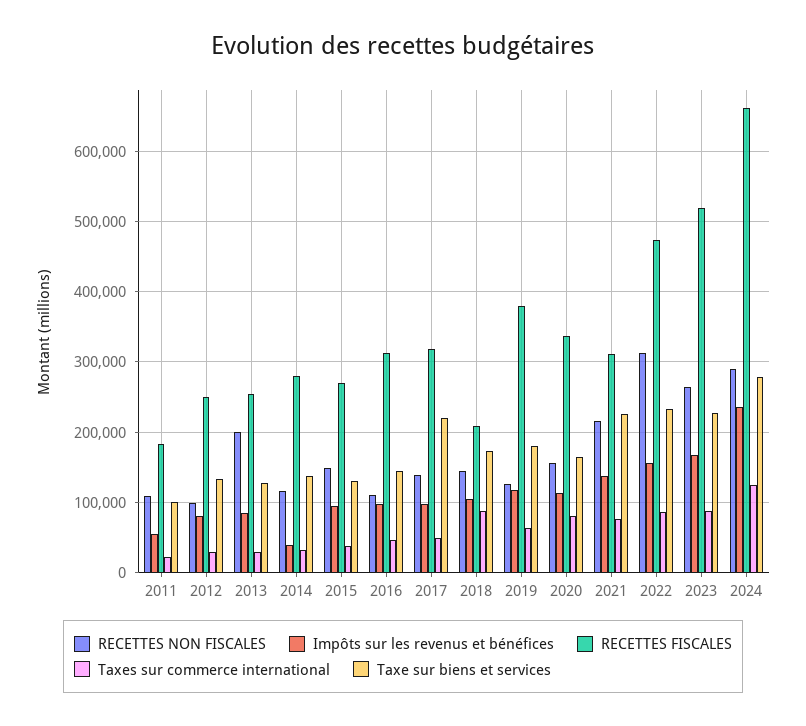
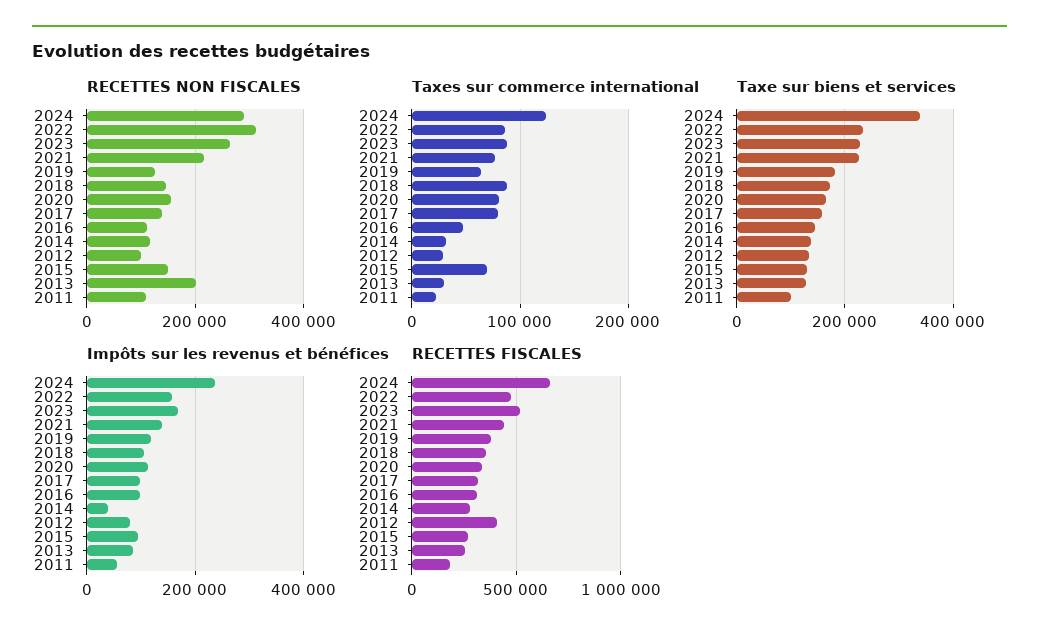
RECETTES FISCALES, 2012: 250000 -> 400000
Taxes sur commerce international, 2015: 40000 -> 70000
Taxes sur commerce international, 2017: 50000 -> 80000
Taxe sur biens et services, 2017: 220000 -> 160000
RECETTES FISCALES, 2018: 210000 -> 350000
RECETTES FISCALES, 2021: 310000 -> 450000
Taxe sur biens et services, 2024: 280000 -> 340000

